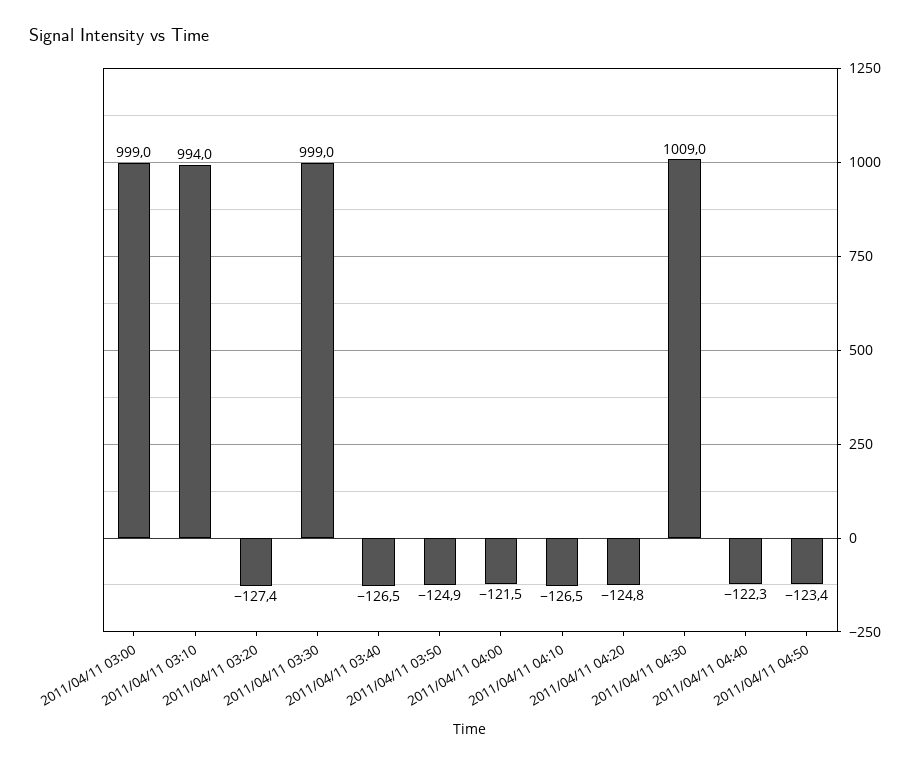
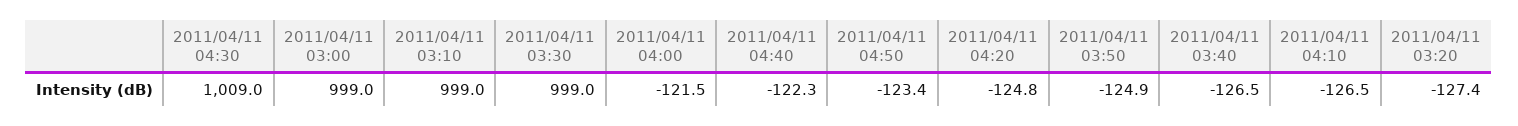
2011/04/11 03:10: 994 -> 999

